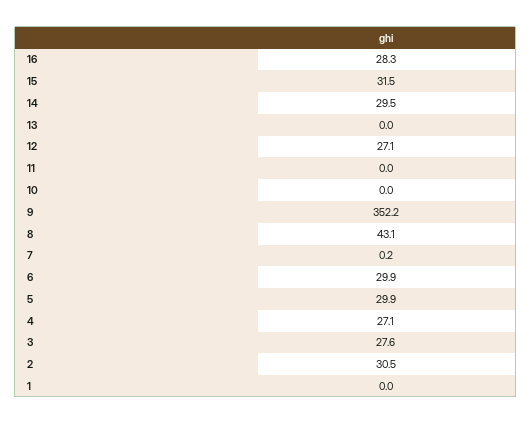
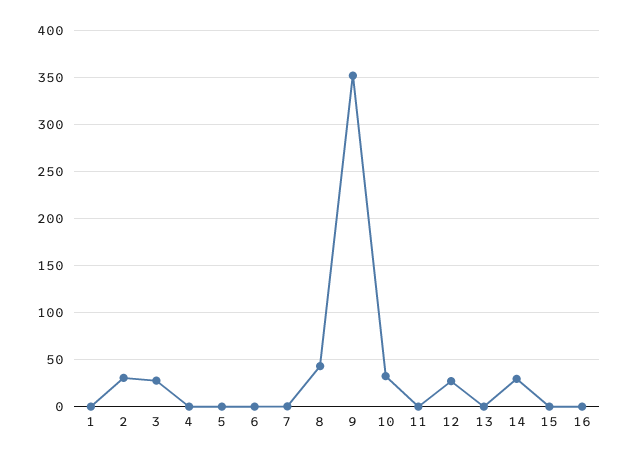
16: 28.3 -> 0
15: 31.5 -> 0
10: 0 -> 30
6: 29.9 -> 0
5: 29.9 -> 0
4: 27.1 -> 0

